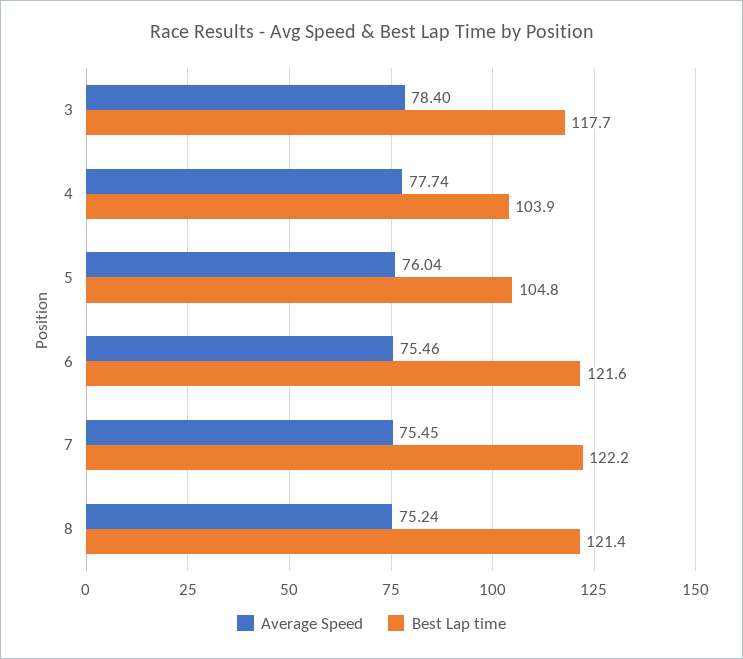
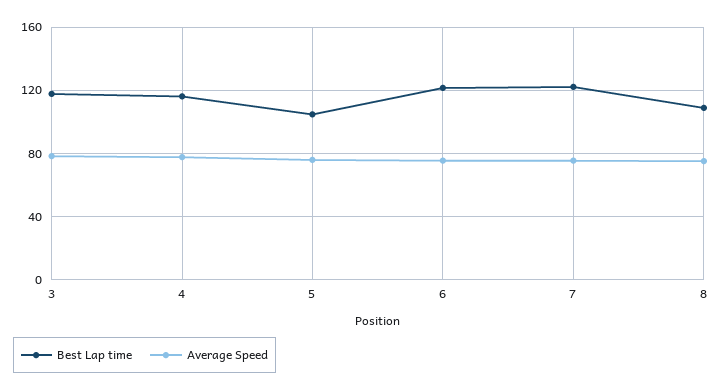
Best Lap time, 4: 103.9 -> 115
Best Lap time, 8: 121.4 -> 110

